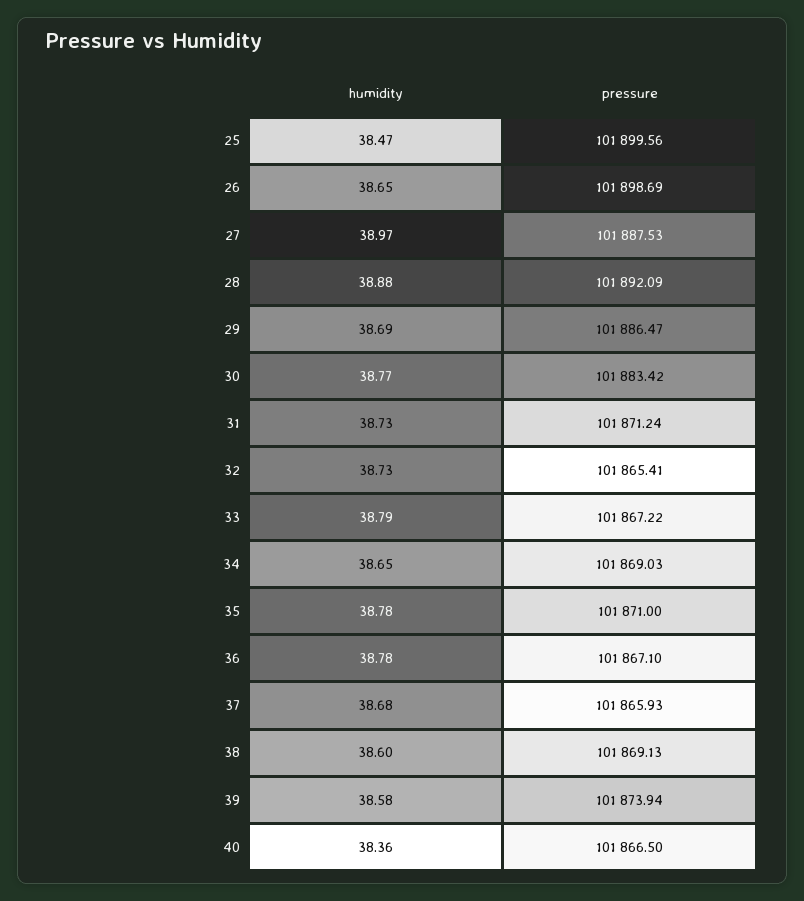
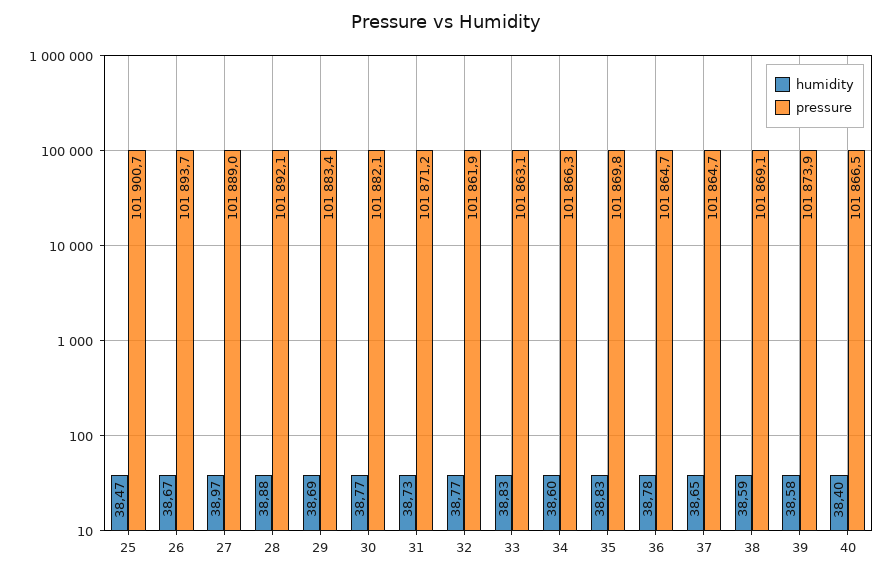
pressure, 25: 101899.56 -> 101900.7
humidity, 26: 38.65 -> 38.67
pressure, 26: 101898.69 -> 101893.7
pressure, 27: 101887.53 -> 101889
pressure, 29: 101886.47 -> 101883.4
pressure, 30: 101883.42 -> 101882.1
humidity, 32: 38.73 -> 38.77
pressure, 32: 101865.41 -> 101861.9
humidity, 33: 38.79 -> 38.83
pressure, 33: 101867.22 -> 101863.1
humidity, 34: 38.65 -> 38.6
pressure, 34: 101869.03 -> 101866.3
humidity, 35: 38.78 -> 38.83
pressure, 35: 101871 -> 101869.8
pressure, 36: 101867.1 -> 101864.7
humidity, 37: 38.68 -> 38.65
pressure, 37: 101865.93 -> 101864.7
humidity, 38: 38.6 -> 38.59
humidity, 40: 38.36 -> 38.4

